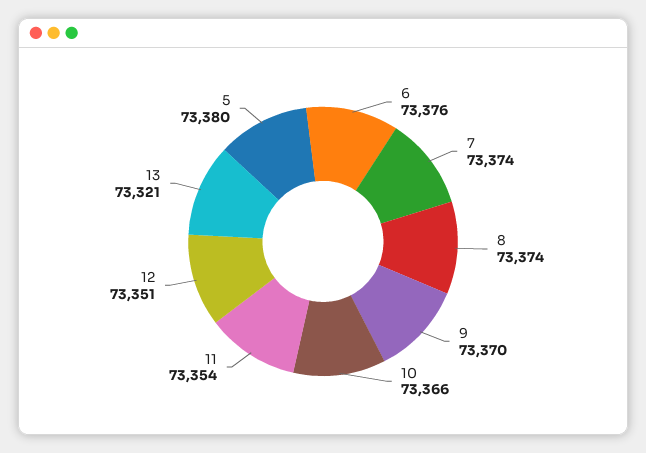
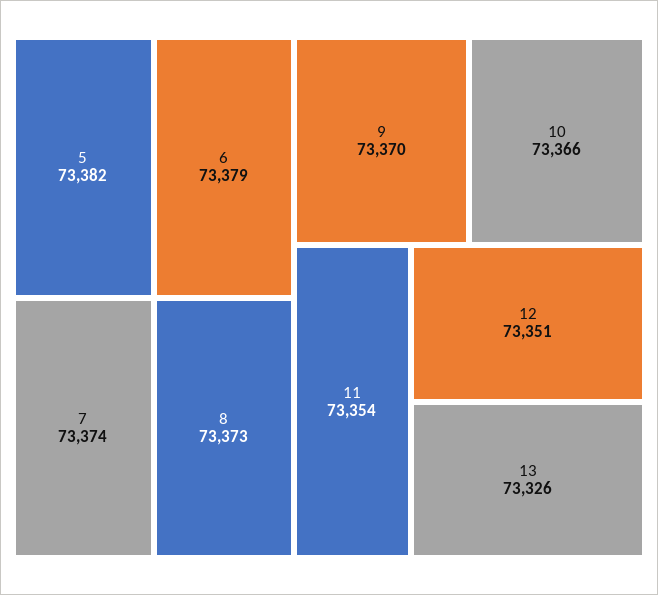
6: 73376 -> 73379
8: 73374 -> 73373
13: 73321 -> 73326
5: 73380 -> 73382

